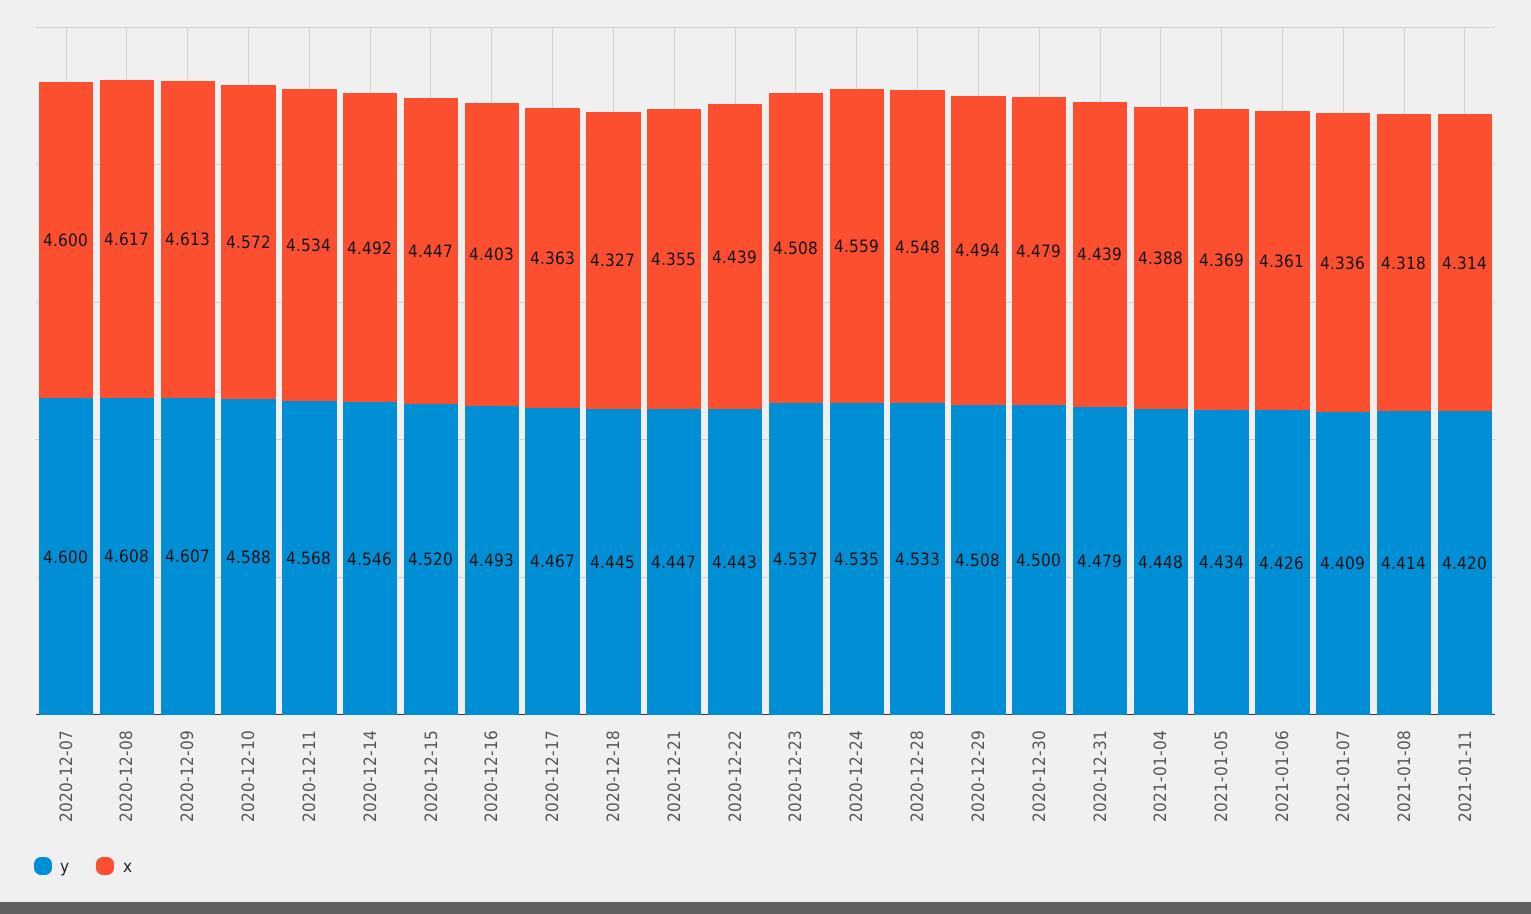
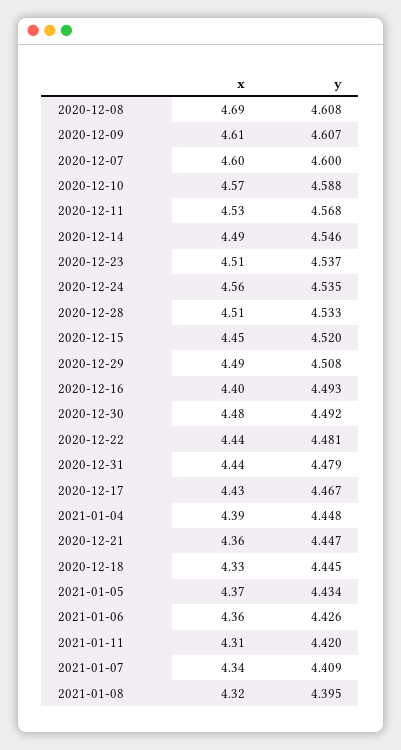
x, 2020-12-08: 4.617 -> 4.69
x, 2020-12-17: 4.363 -> 4.43
y, 2020-12-22: 4.443 -> 4.481
x, 2020-12-28: 4.548 -> 4.51
y, 2020-12-30: 4.5 -> 4.492
y, 2021-01-08: 4.414 -> 4.395

